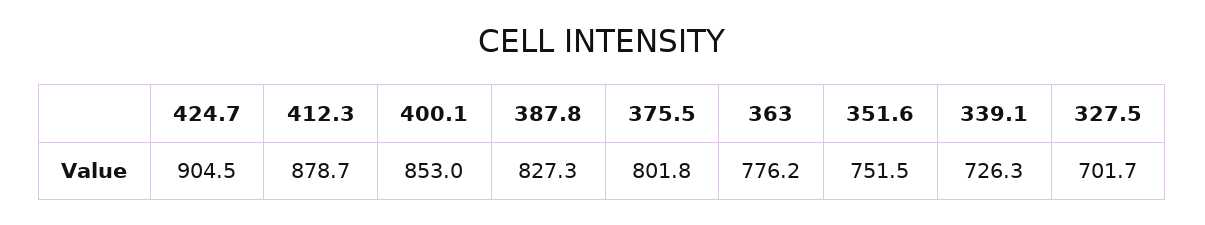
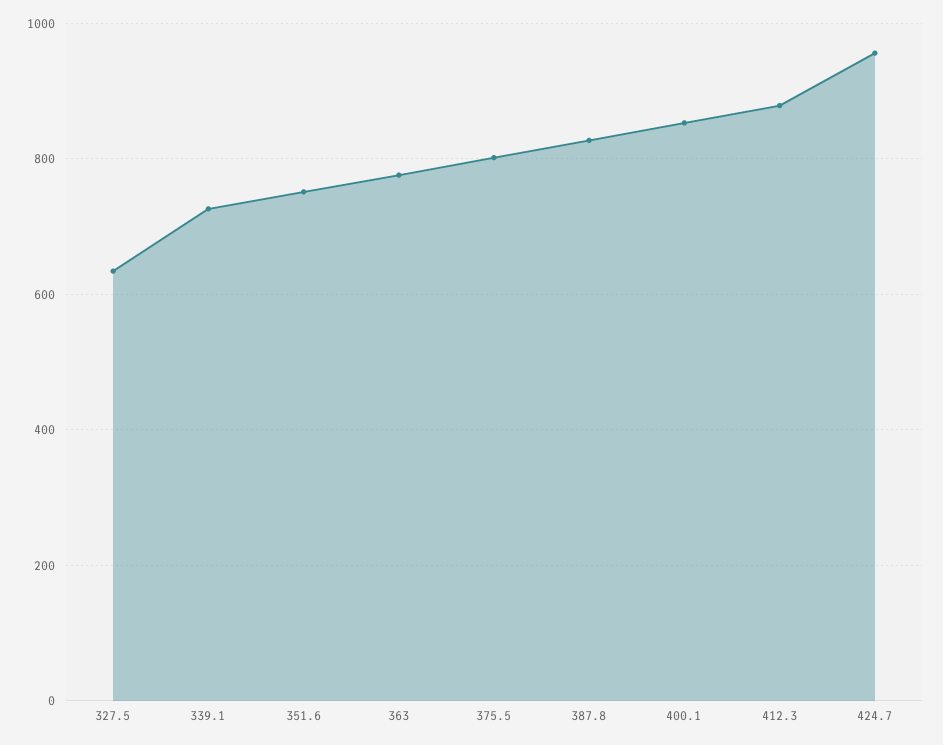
424.7: 904.5 -> 960
327.5: 701.7 -> 640

